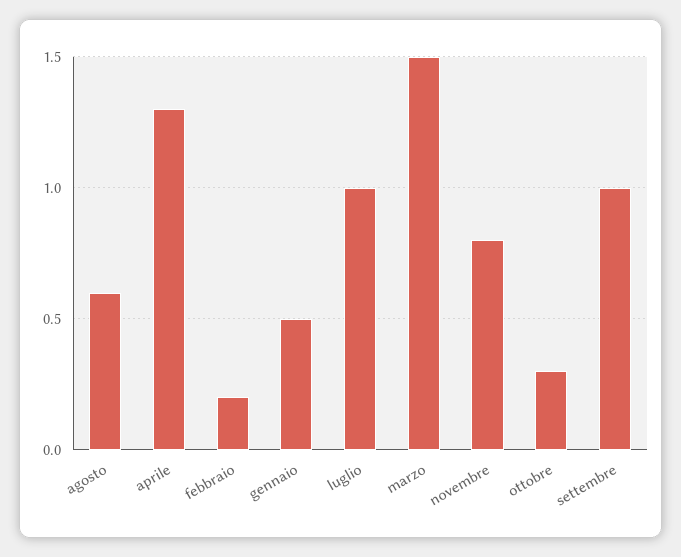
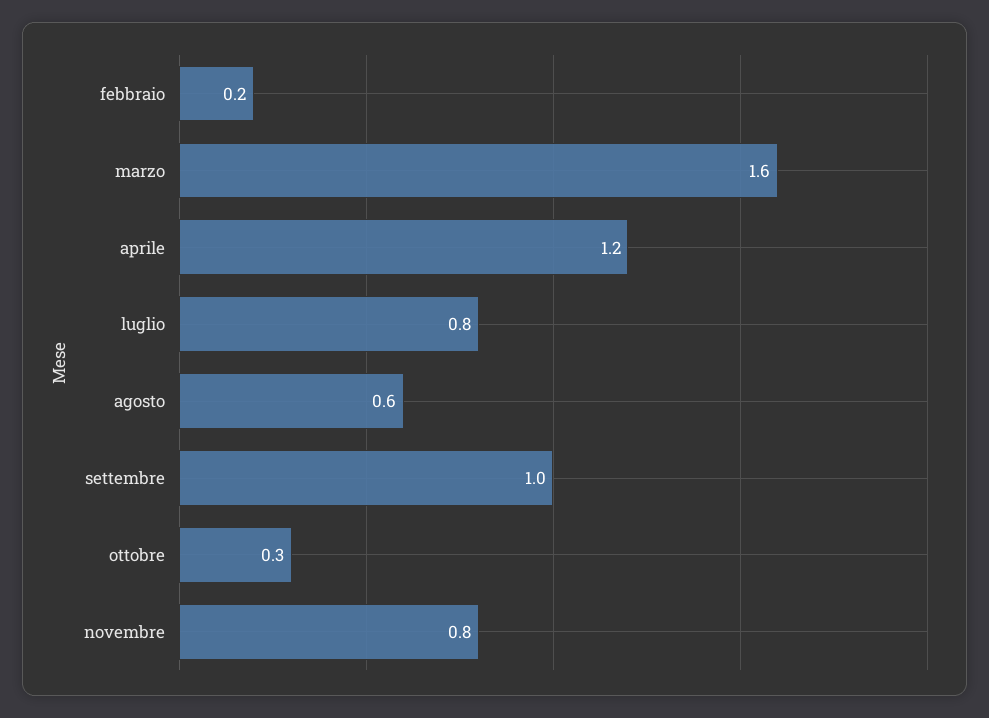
aprile: 1.3 -> 1.2
gennaio: 0.5 -> none
luglio: 1 -> 0.8
marzo: 1.5 -> 1.6

